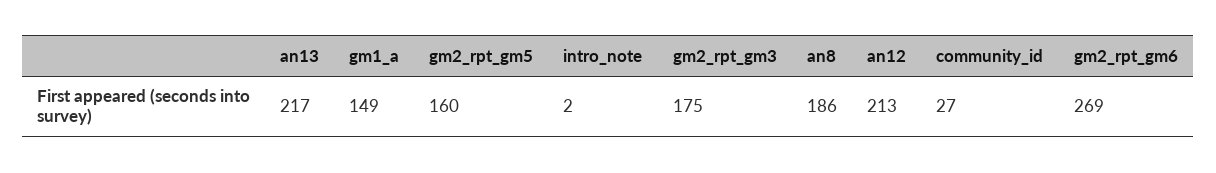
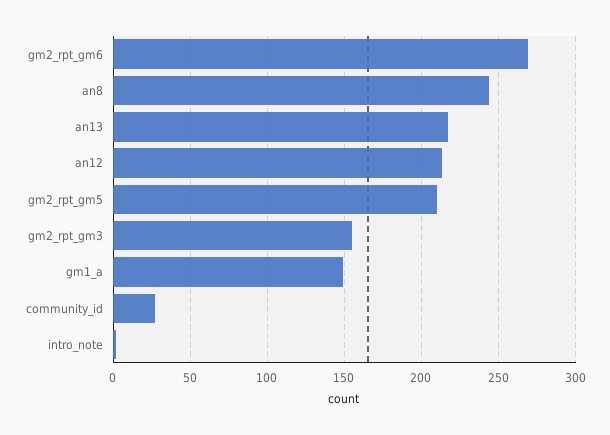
gm2_rpt_gm5: 160 -> 210
gm2_rpt_gm3: 175 -> 155
an8: 186 -> 245

